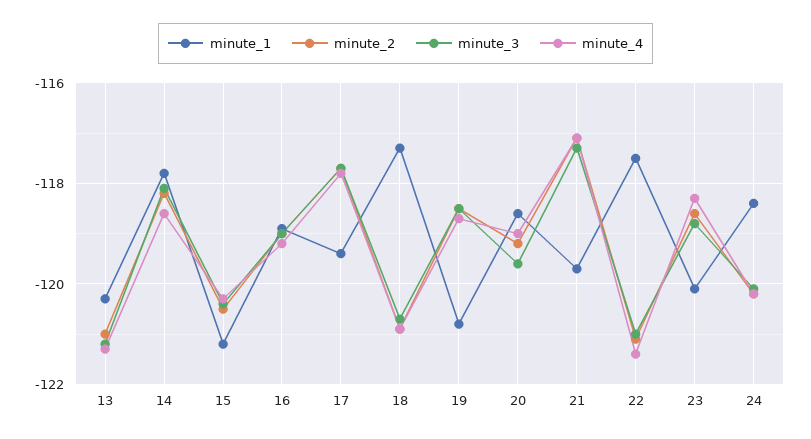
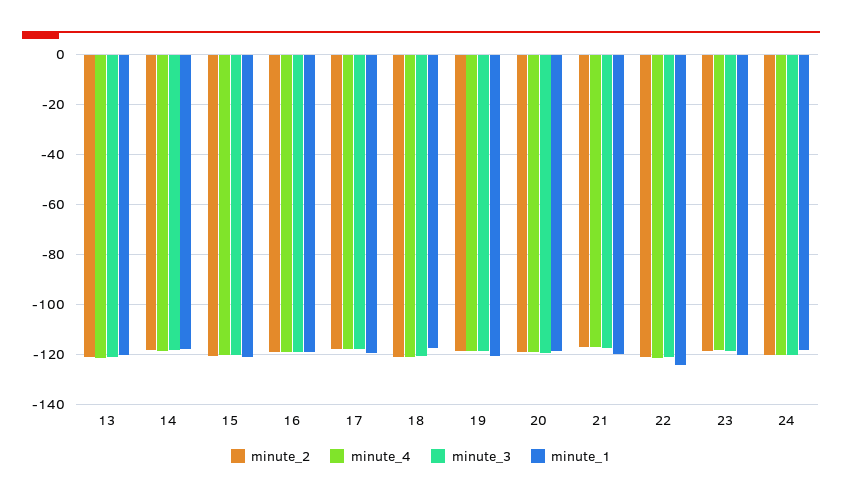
minute_1, 22: -117.5 -> -125

